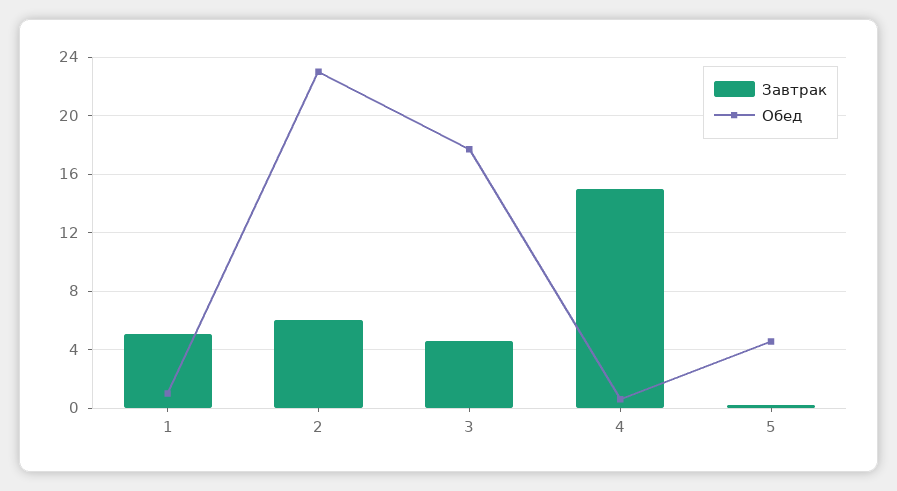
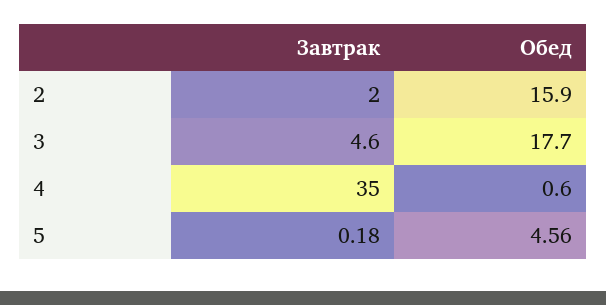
Завтрак, 1: 5 -> none
Обед, 1: 1 -> none
Завтрак, 2: 6 -> 2
Обед, 2: 23 -> 15.9
Завтрак, 4: 15 -> 35

